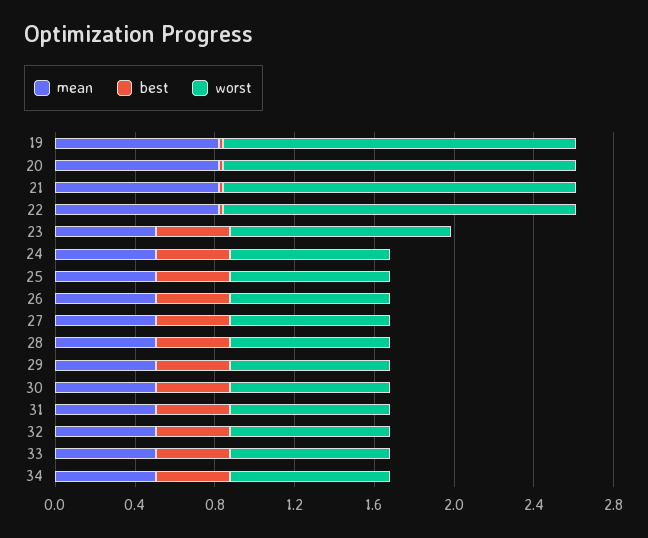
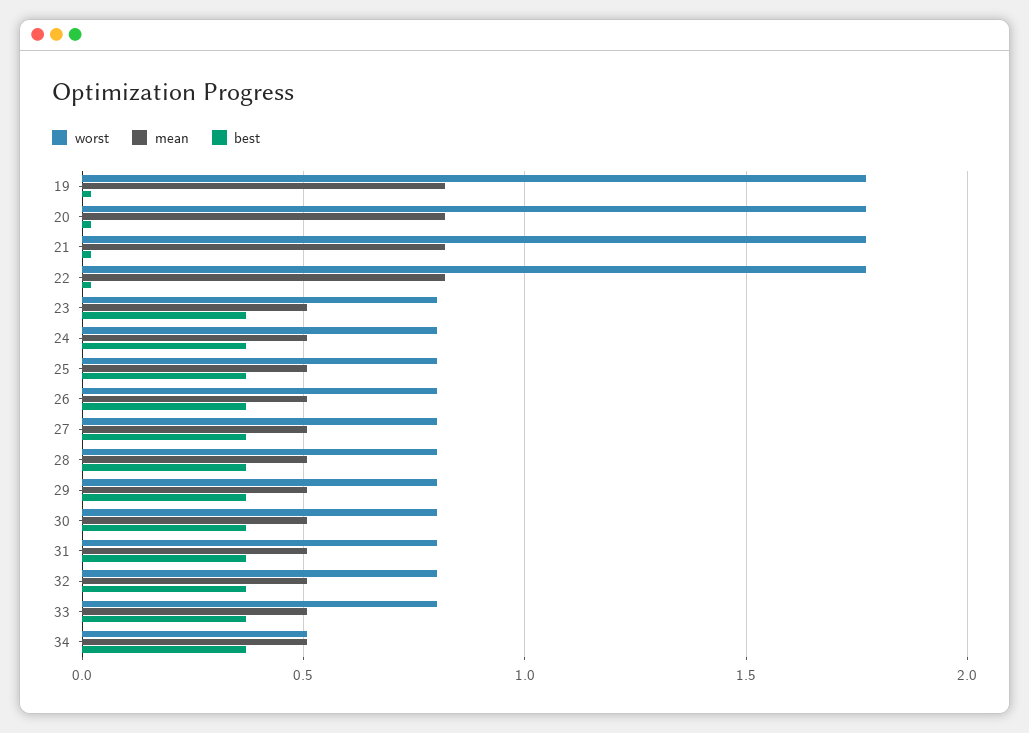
worst, 23: 1.1 -> 0.8
worst, 34: 0.8 -> 0.5

